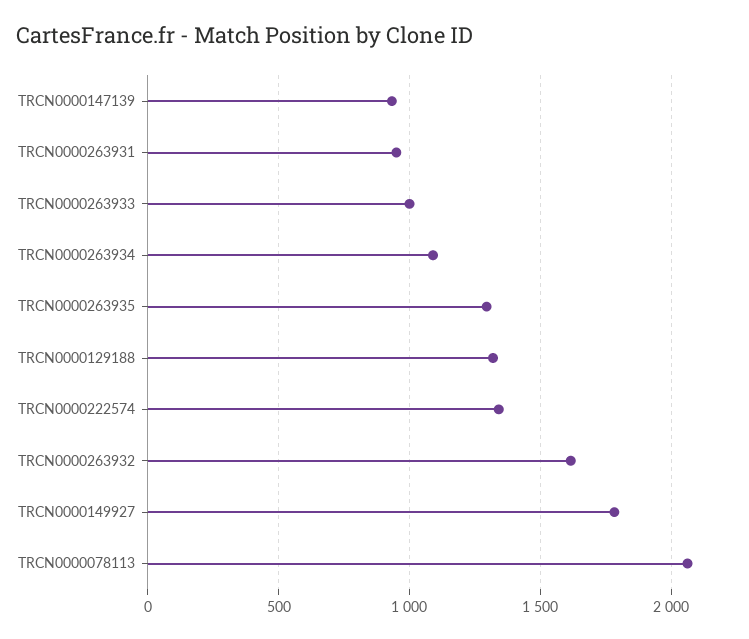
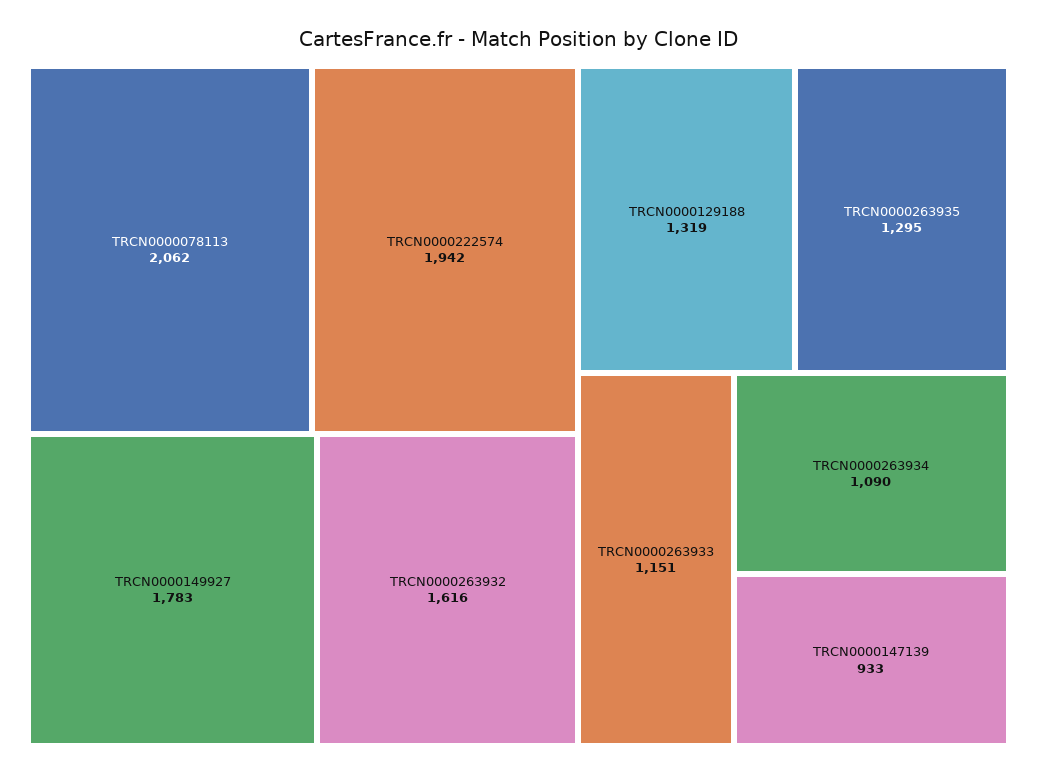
TRCN0000263931: 950 -> none
TRCN0000263933: 1000 -> 1151
TRCN0000222574: 1350 -> 1942

